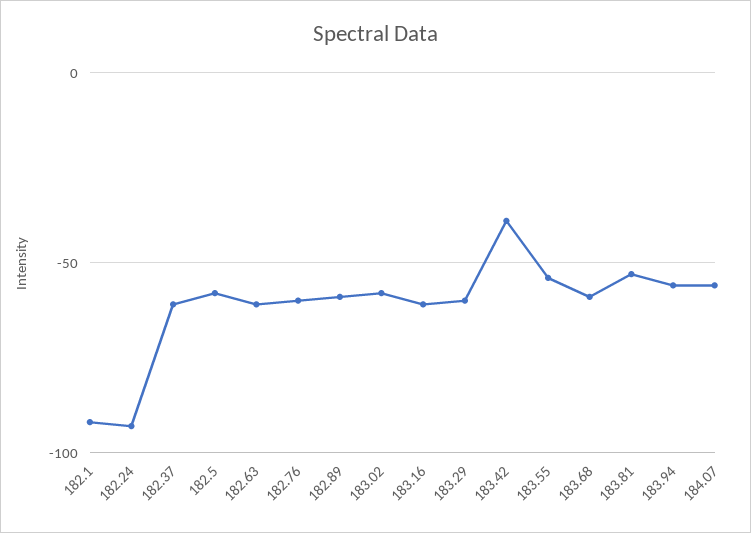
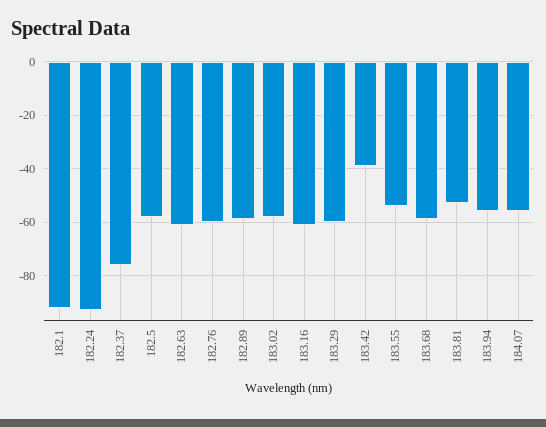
182.37: -60 -> -75

